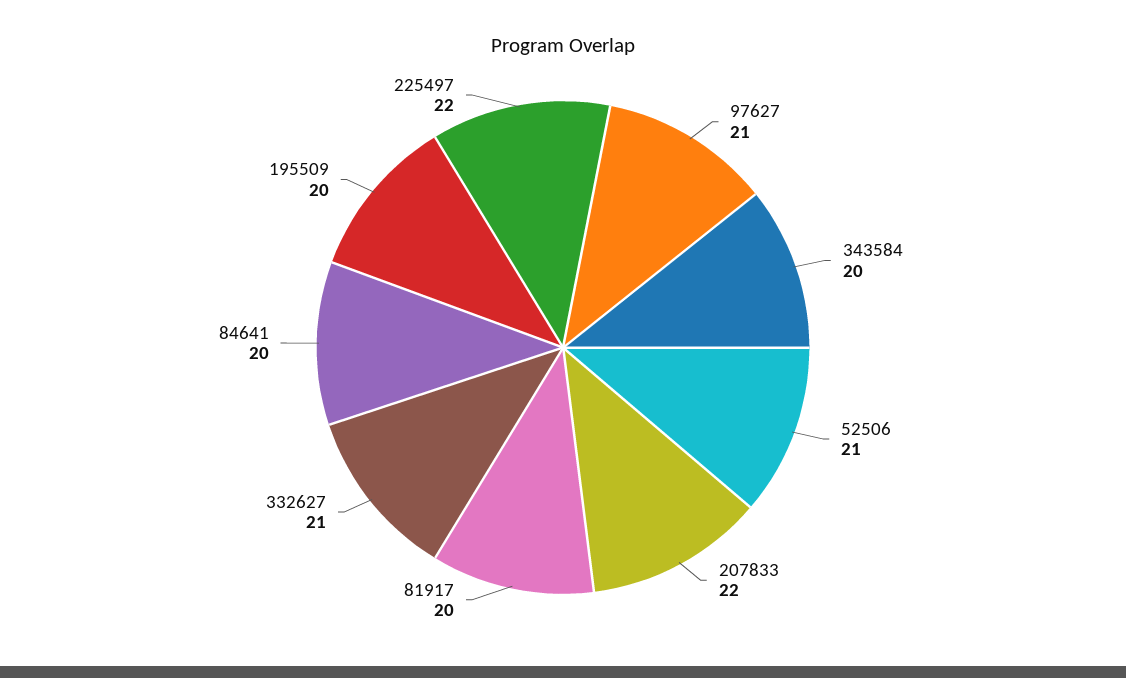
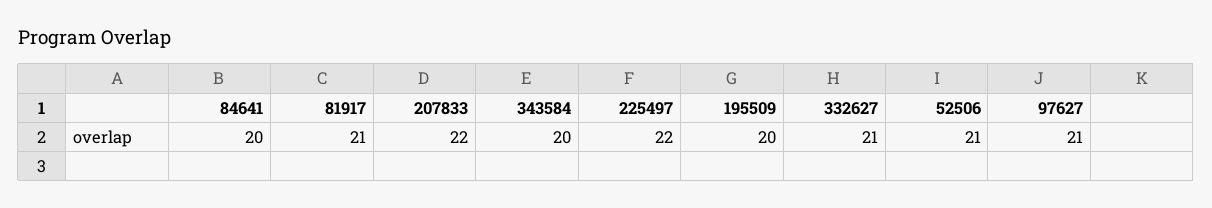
81917: 20 -> 21

